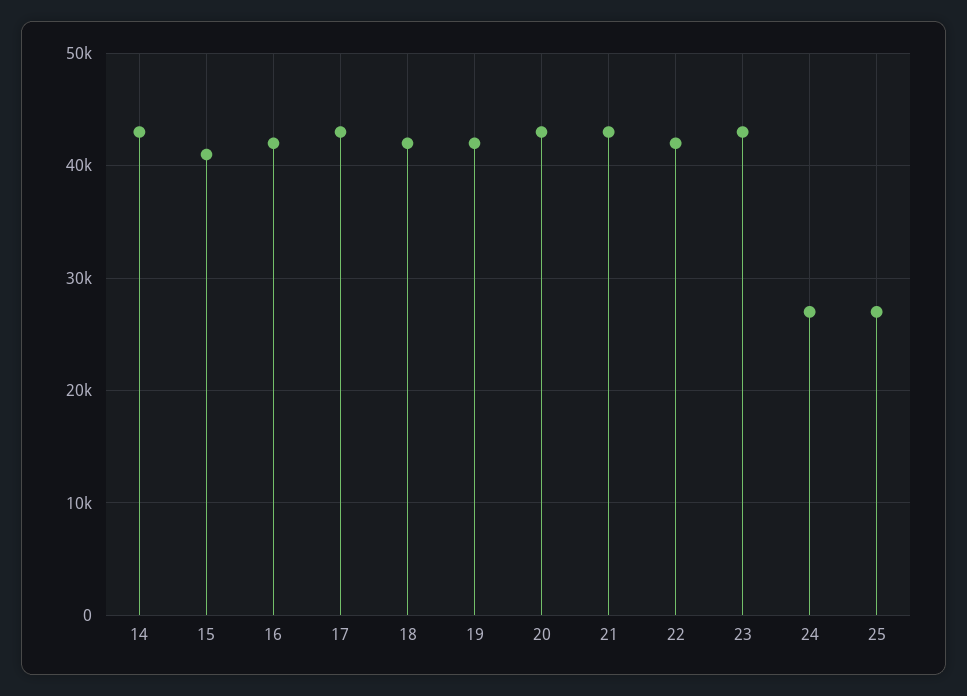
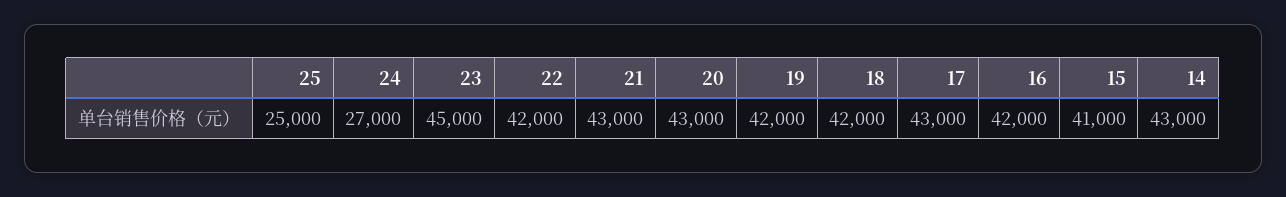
23: 43000 -> 45000
25: 27000 -> 25000

